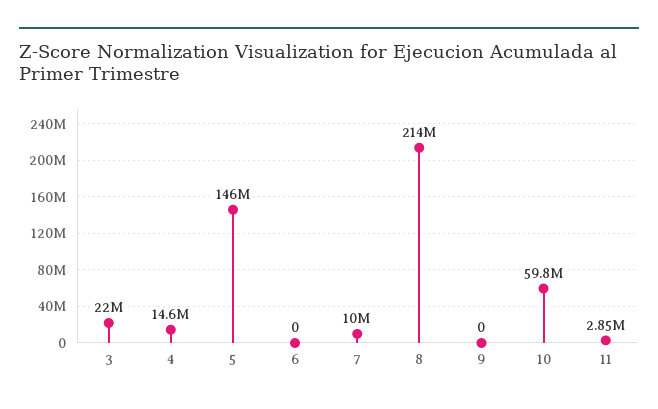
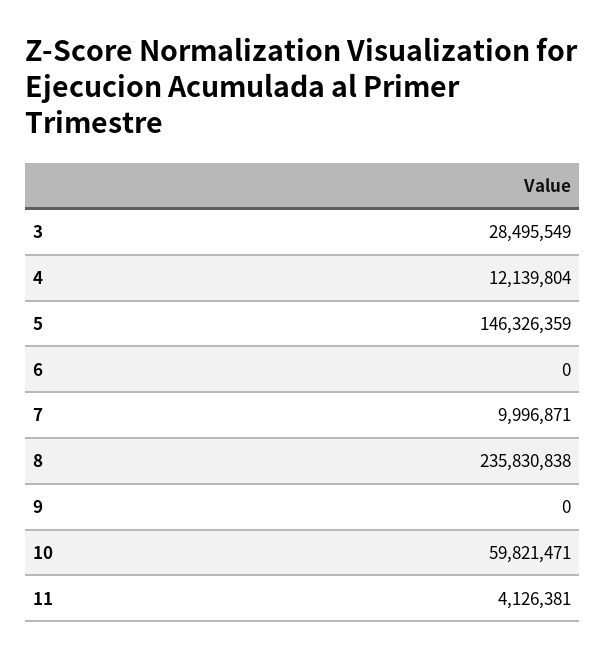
3: 22000000 -> 28495549
4: 14600000 -> 12139804
8: 214000000 -> 235830838
11: 2850000 -> 4126381

